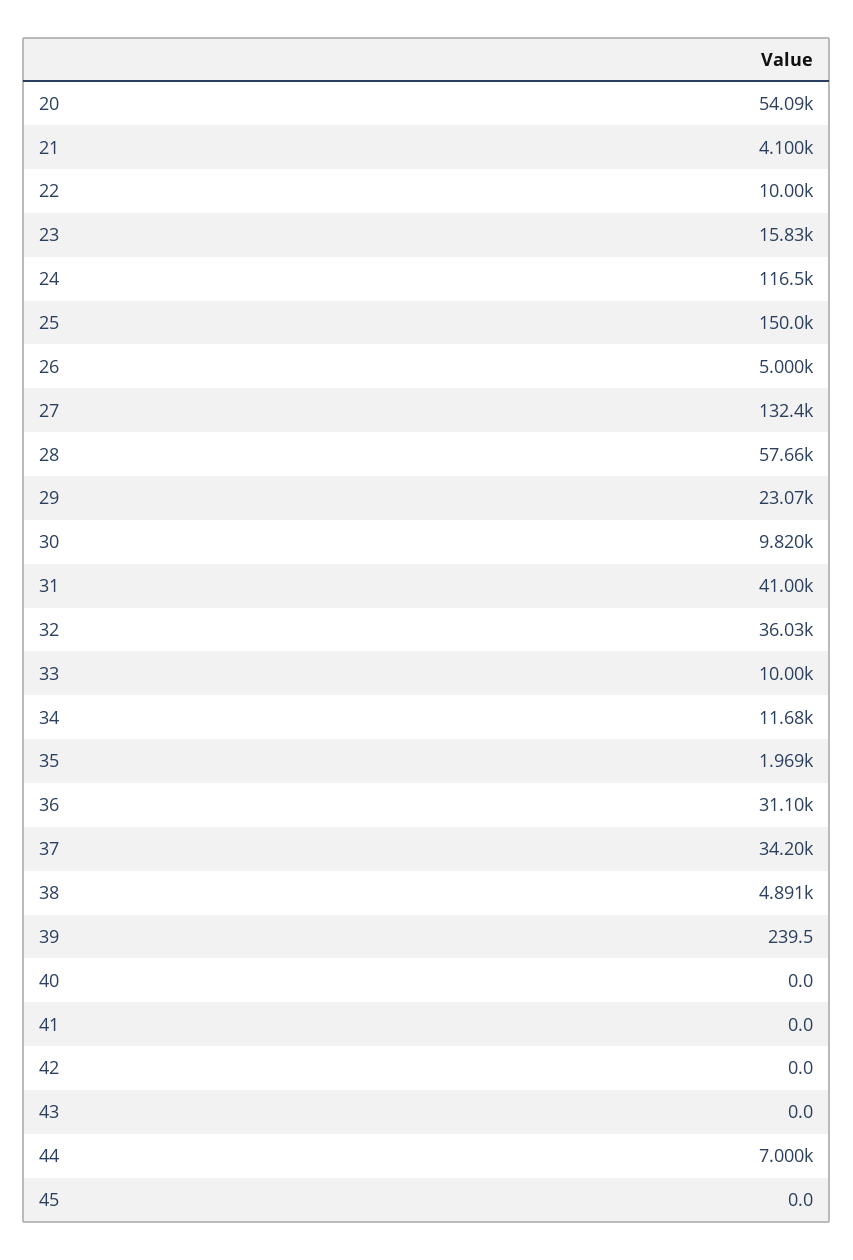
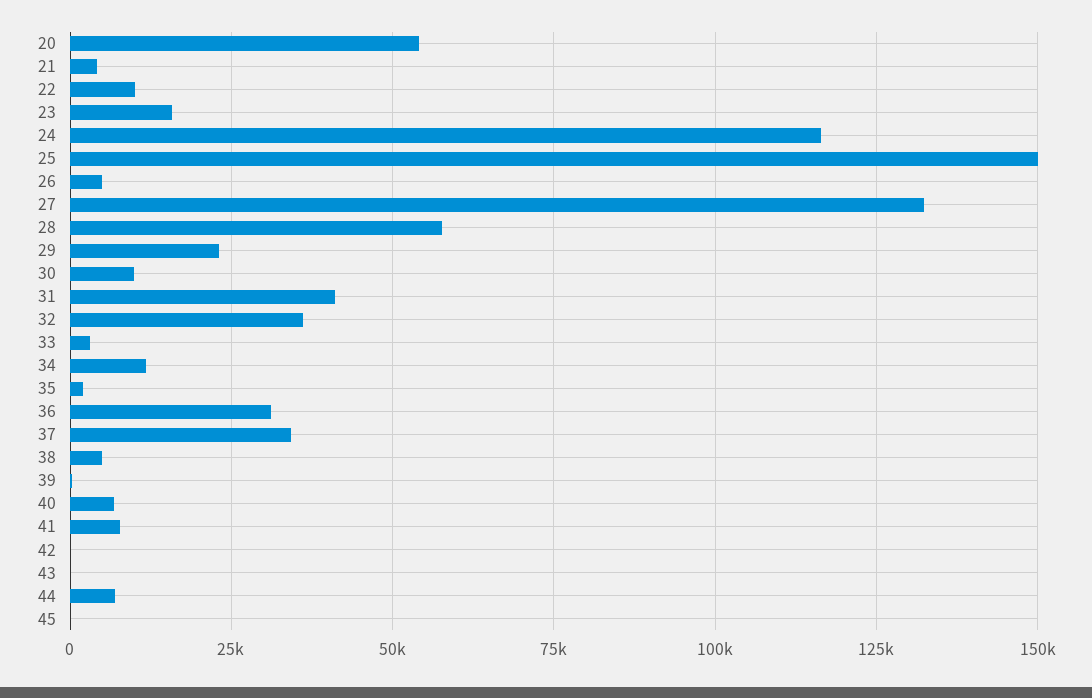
33: 10000 -> 2500
40: 0 -> 7500
41: 0 -> 7500

